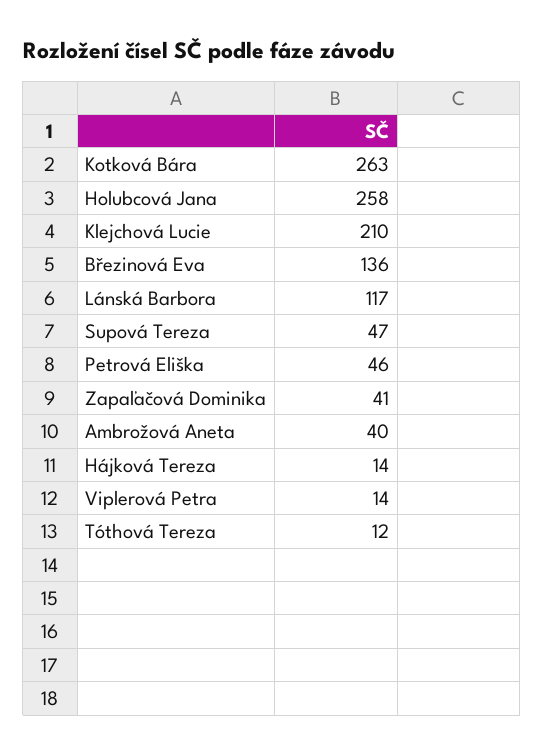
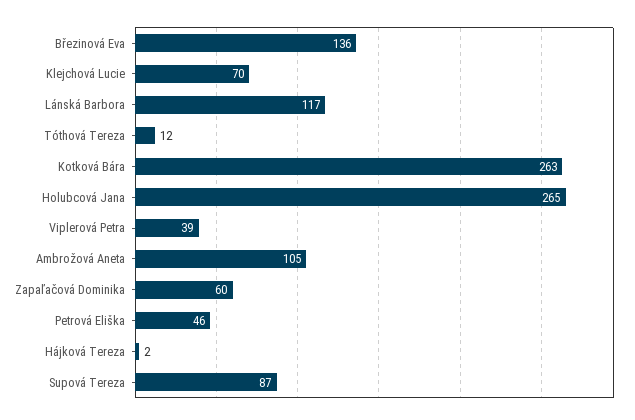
Holubcová Jana: 258 -> 265
Klejchová Lucie: 210 -> 70
Supová Tereza: 47 -> 87
Zapaľačová Dominika: 41 -> 60
Ambrožová Aneta: 40 -> 105
Hájková Tereza: 14 -> 2
Viplerová Petra: 14 -> 39

